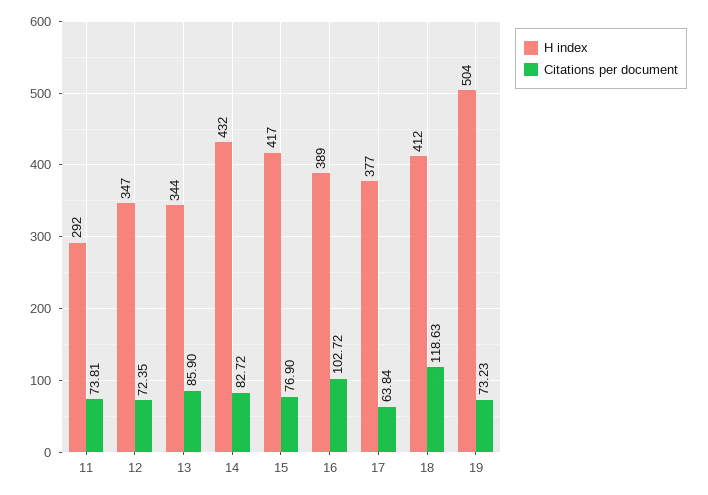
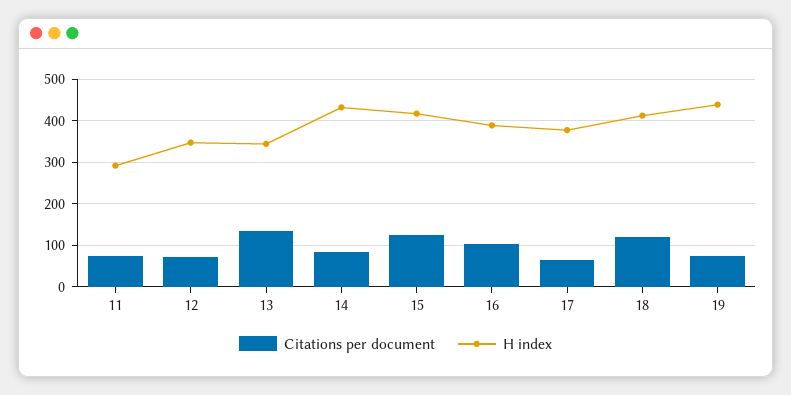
Citations per document, 13: 85.9 -> 140
Citations per document, 15: 76.9 -> 120
H index, 19: 504 -> 440

